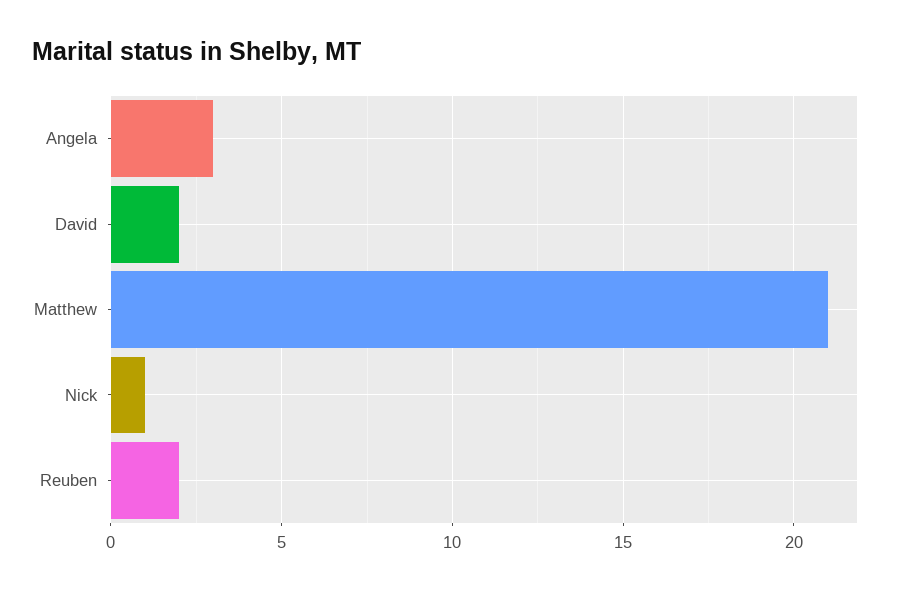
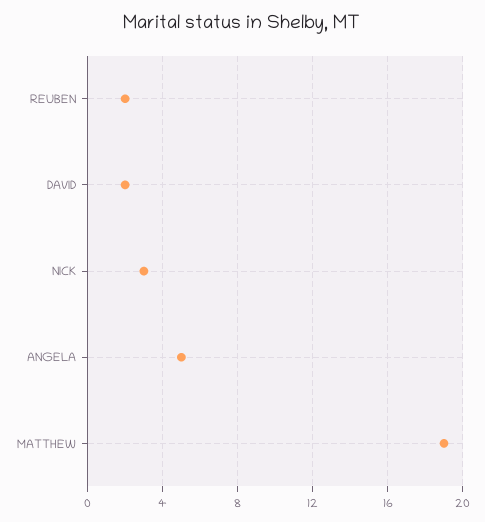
Angela: 3 -> 5
Matthew: 21 -> 19
Nick: 1 -> 3

